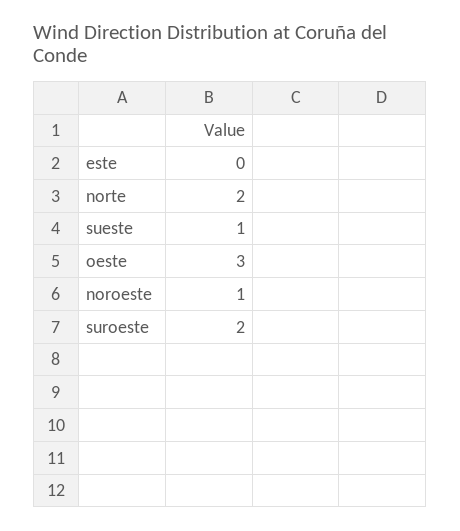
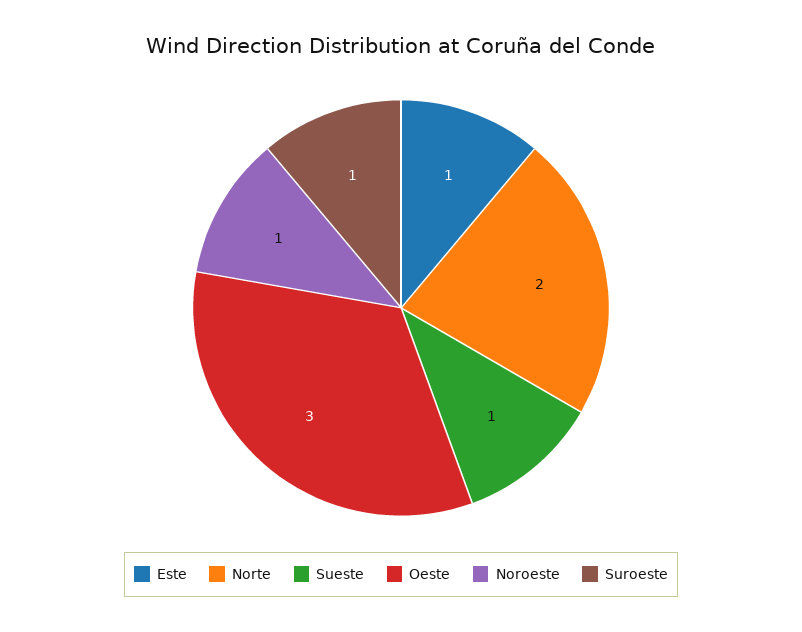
este: 0 -> 1
suroeste: 2 -> 1

